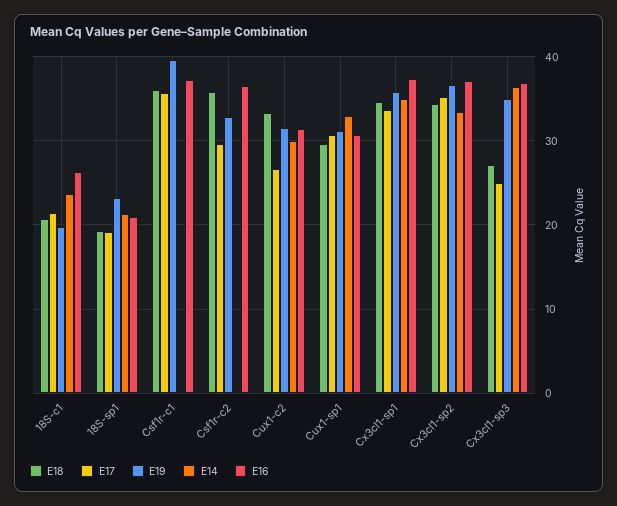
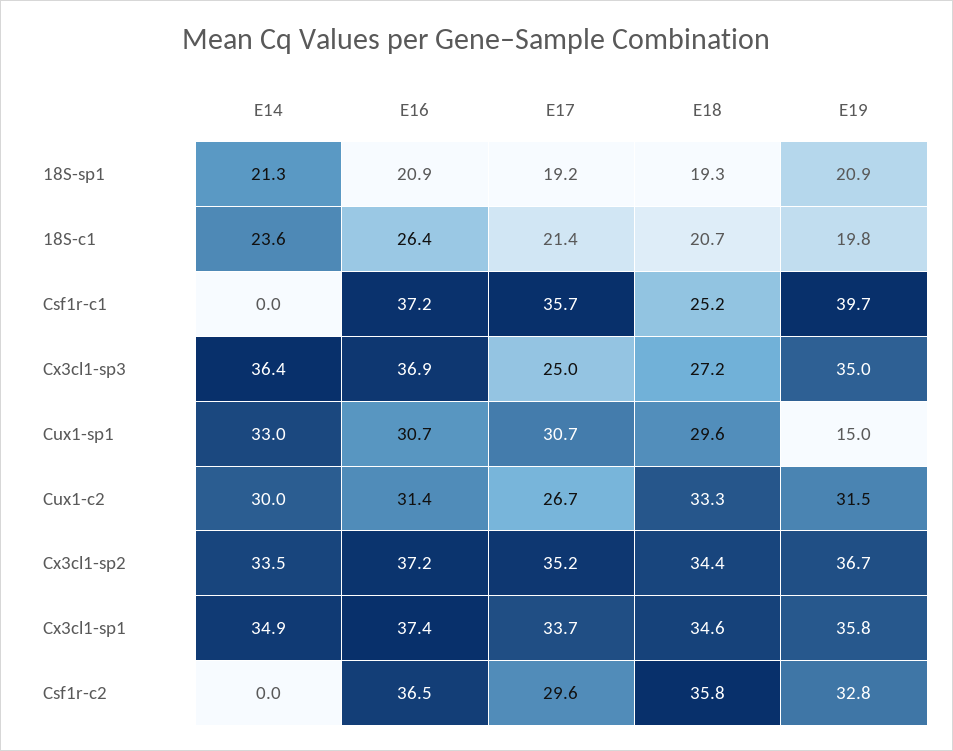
E19, 18S-sp1: 23 -> 20.9
E18, Csf1r-c1: 36 -> 25.2
E19, Cux1-sp1: 31 -> 15

